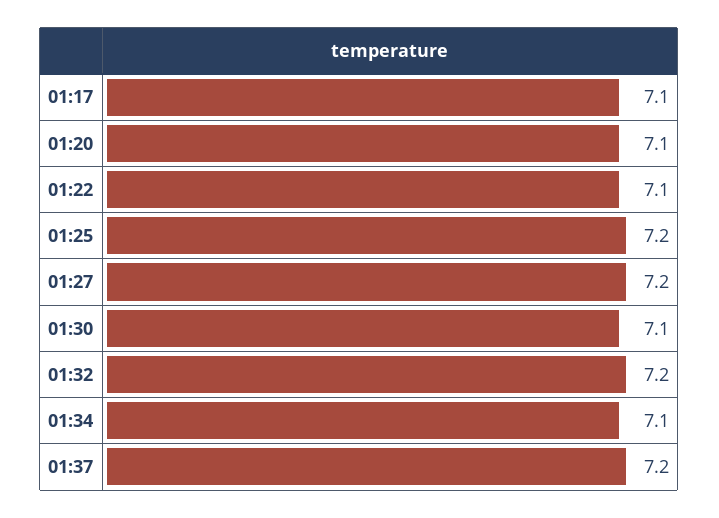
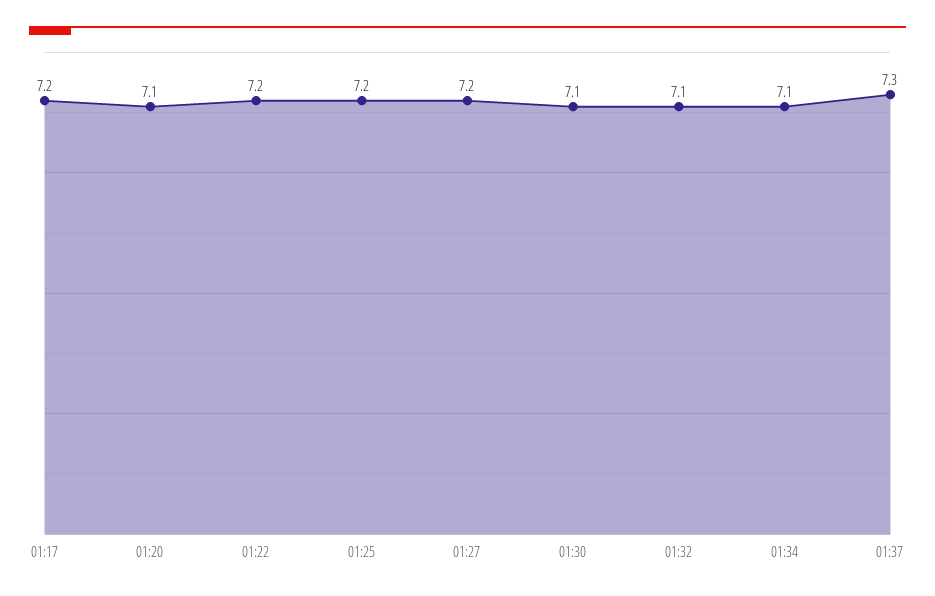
01:17: 7.1 -> 7.2
01:22: 7.1 -> 7.2
01:32: 7.2 -> 7.1
01:37: 7.2 -> 7.3

